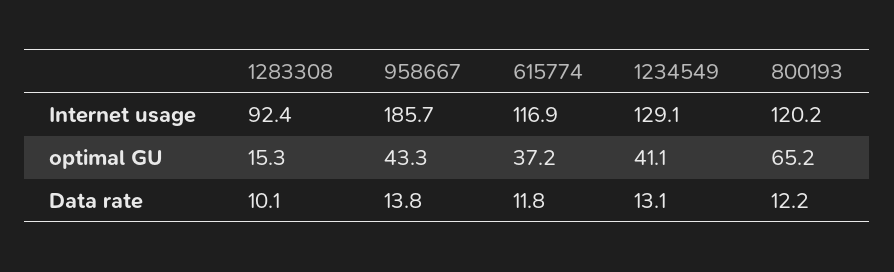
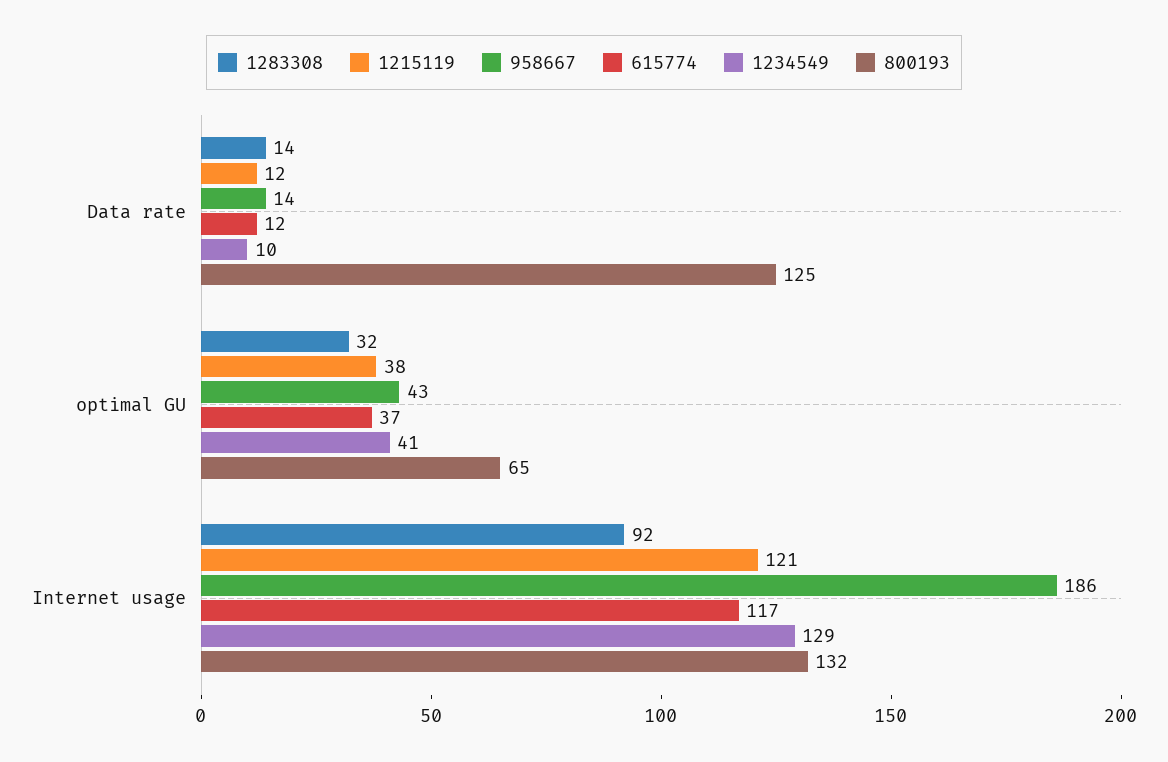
800193, Internet usage: 120.2 -> 132
1283308, optimal GU: 15.3 -> 32
1283308, Data rate: 10.1 -> 14
1234549, Data rate: 13.1 -> 10
800193, Data rate: 12.2 -> 125
1215119, Data rate: none -> 12
1215119, optimal GU: none -> 38
1215119, Internet usage: none -> 121

